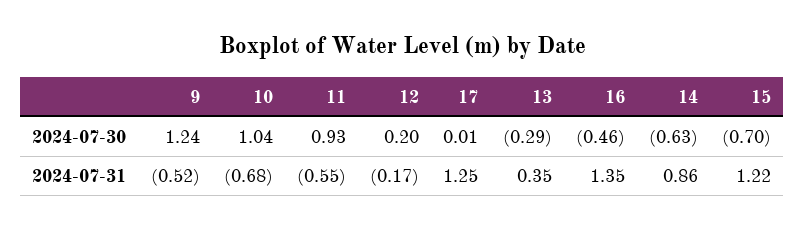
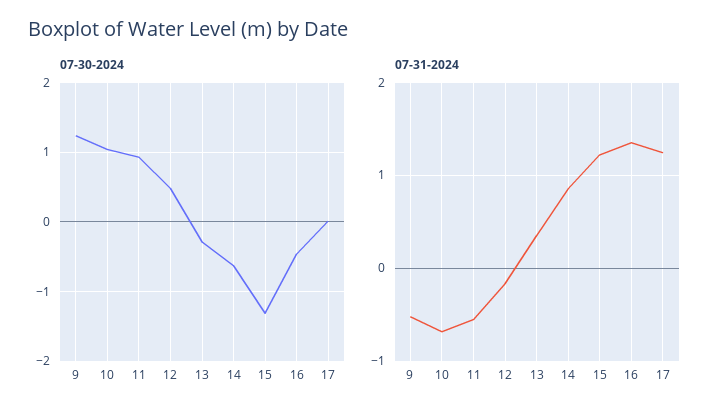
2024-07-30, 12: 0.2 -> 0.5
2024-07-30, 15: -0.7 -> -1.3

